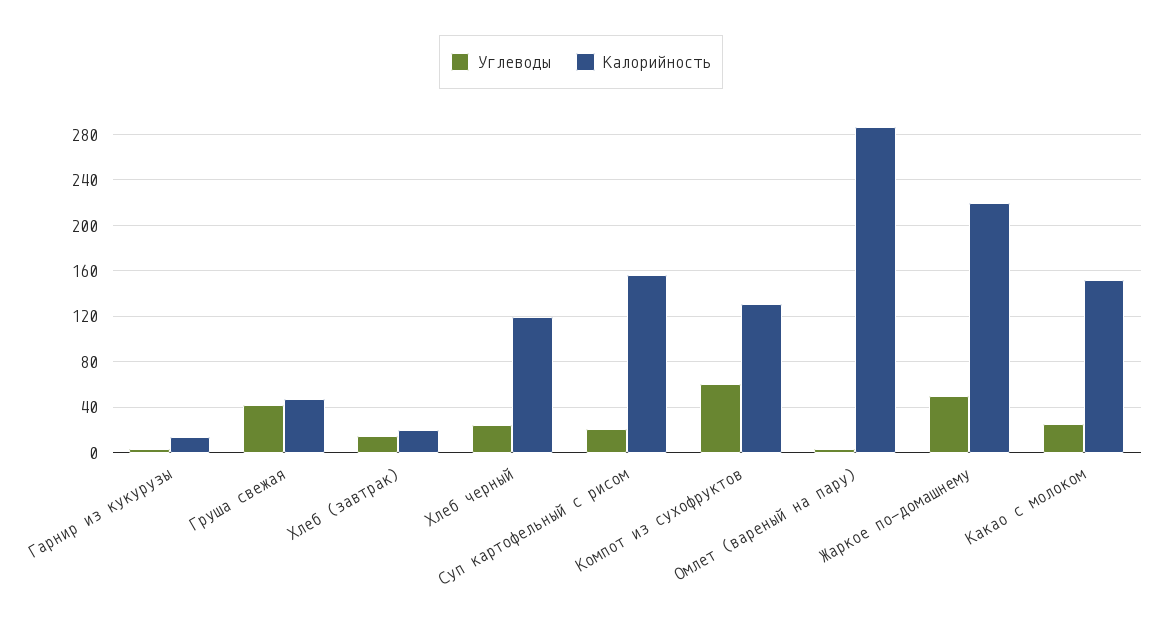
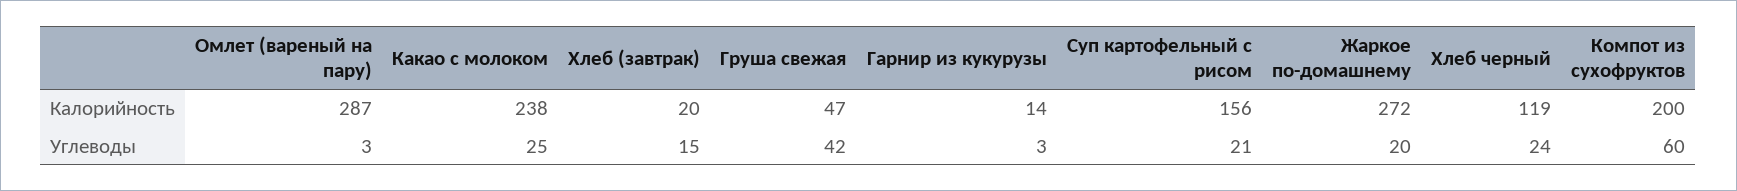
Калорийность, Компот из сухофруктов: 130 -> 200
Углеводы, Жаркое по-домашнему: 50 -> 20
Калорийность, Жаркое по-домашнему: 220 -> 272
Калорийность, Какао с молоком: 150 -> 238

